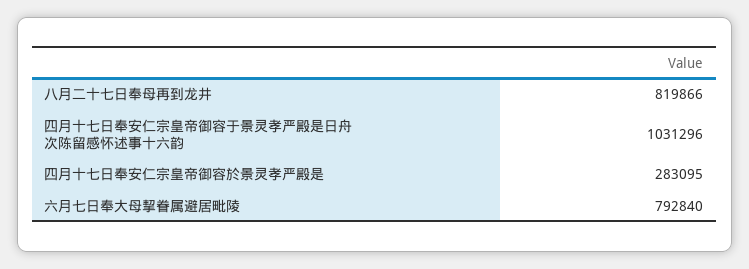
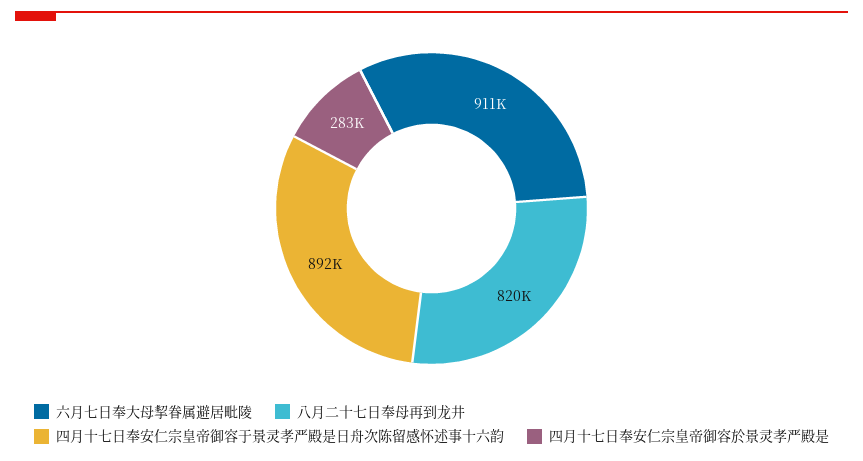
四月十七日奉安仁宗皇帝御容于景灵孝严殿是日舟次陈留感怀述事十六韵: 1031296 -> 892000
六月七日奉大母挈眷属避居毗陵: 792840 -> 911000

